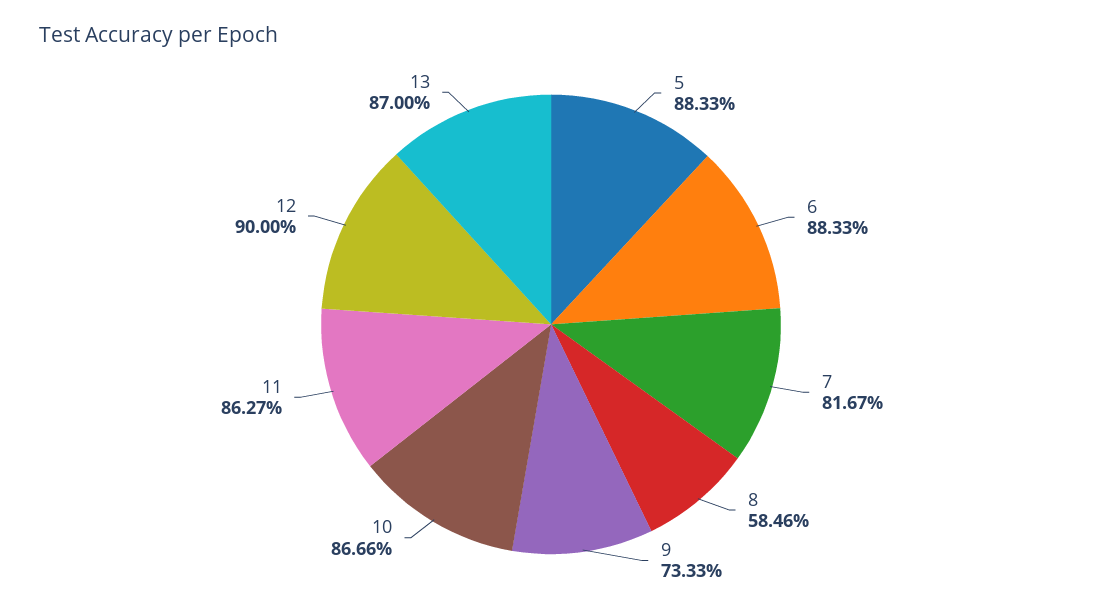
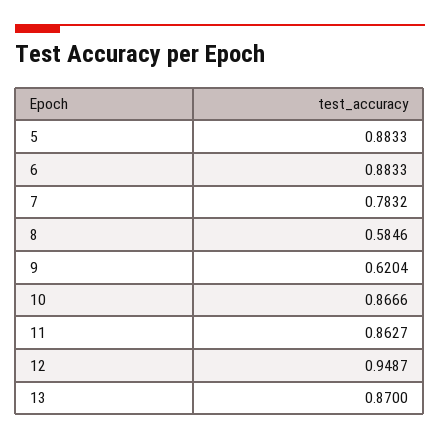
7: 0.8167 -> 0.7832
9: 0.7333 -> 0.6204
12: 0.9 -> 0.9487

